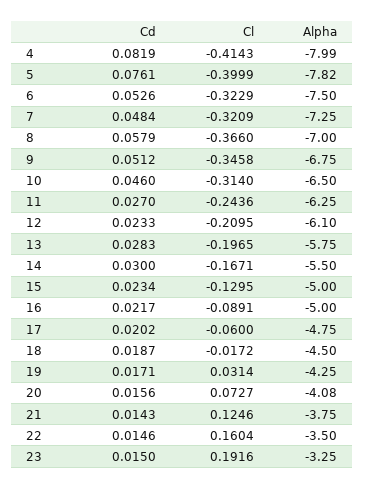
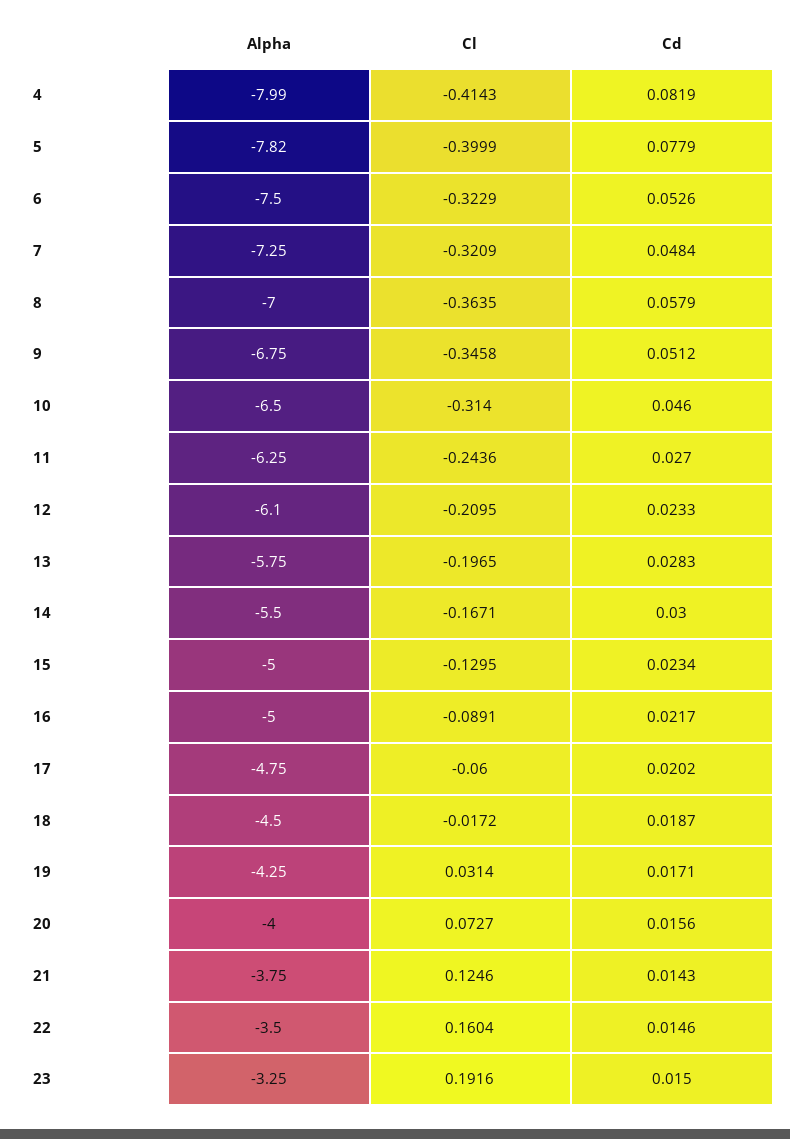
Cd, 5: 0.0761 -> 0.0779
Cl, 8: -0.366 -> -0.3635
Alpha, 20: -4.08 -> -4

